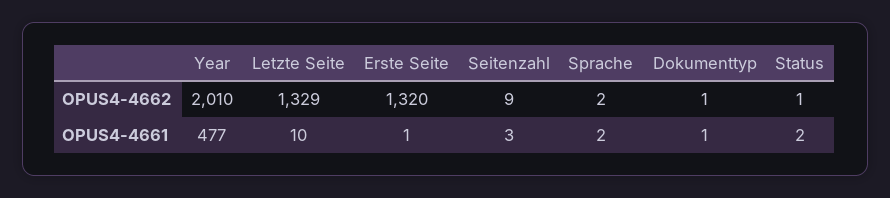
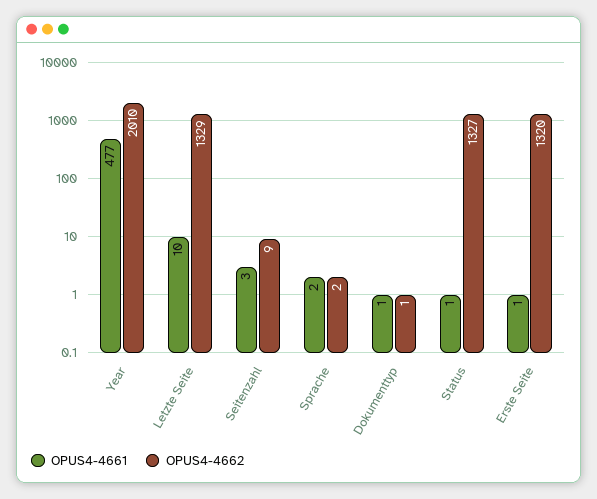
OPUS4-4662, Status: 1 -> 1327
OPUS4-4661, Status: 2 -> 1

